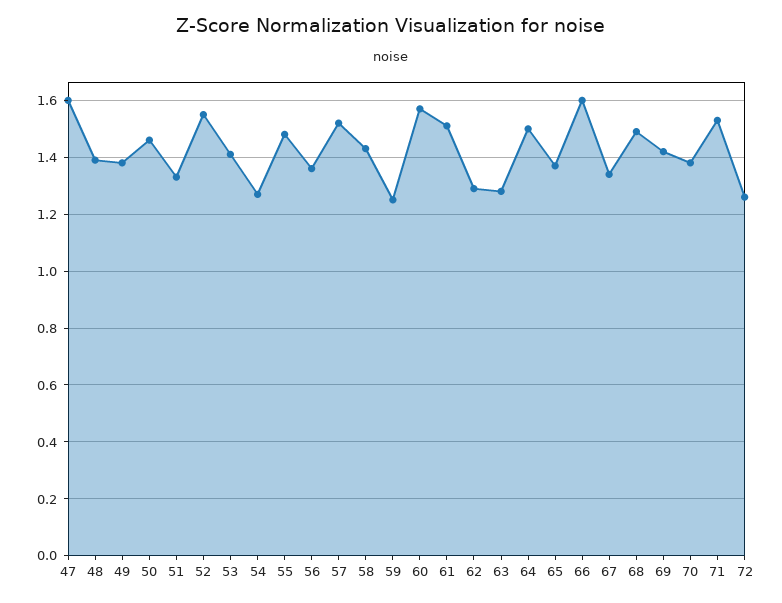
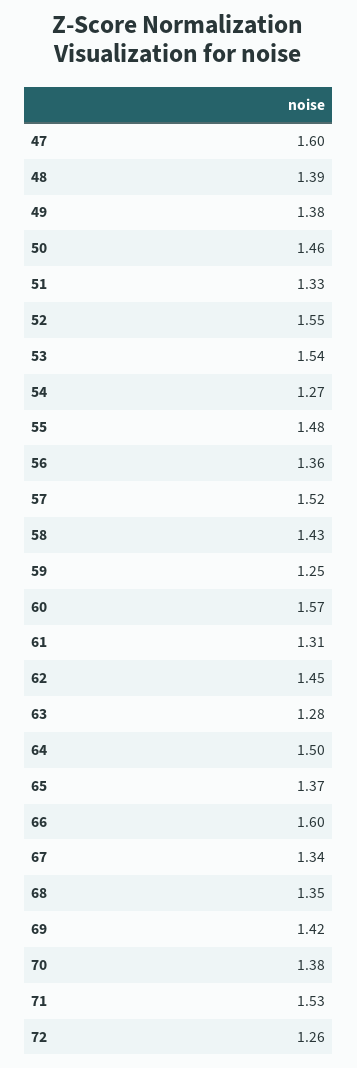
53: 1.4 -> 1.54
61: 1.5 -> 1.31
62: 1.3 -> 1.45
68: 1.5 -> 1.35

